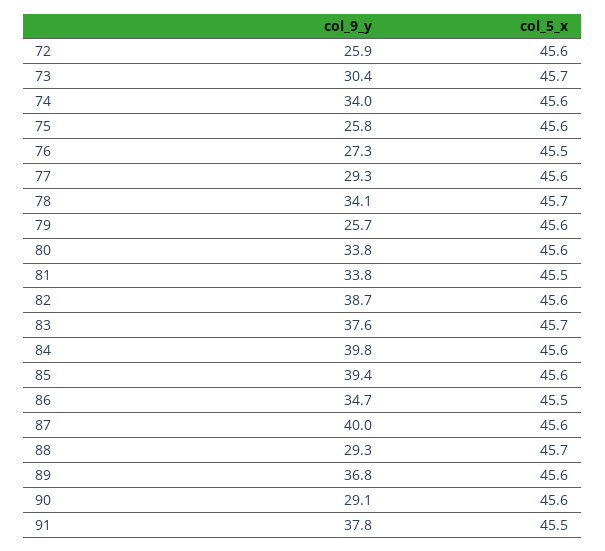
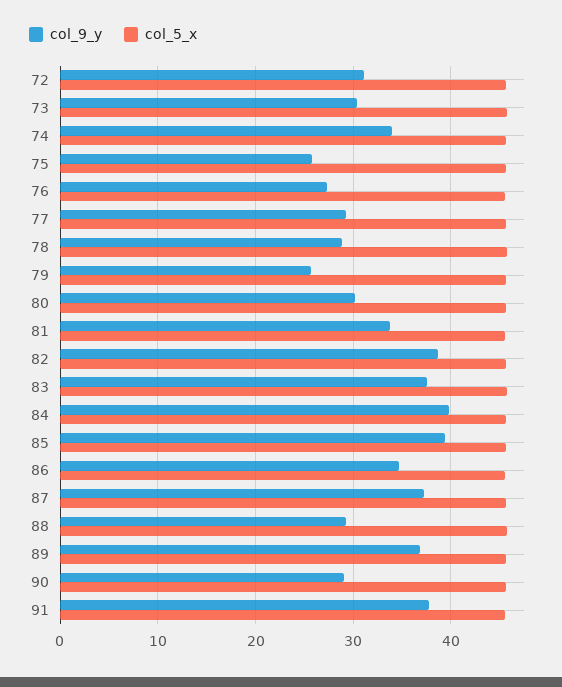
col_9_y, 72: 25.9 -> 31
col_9_y, 78: 34.1 -> 29
col_9_y, 80: 33.8 -> 30
col_9_y, 87: 40 -> 37

